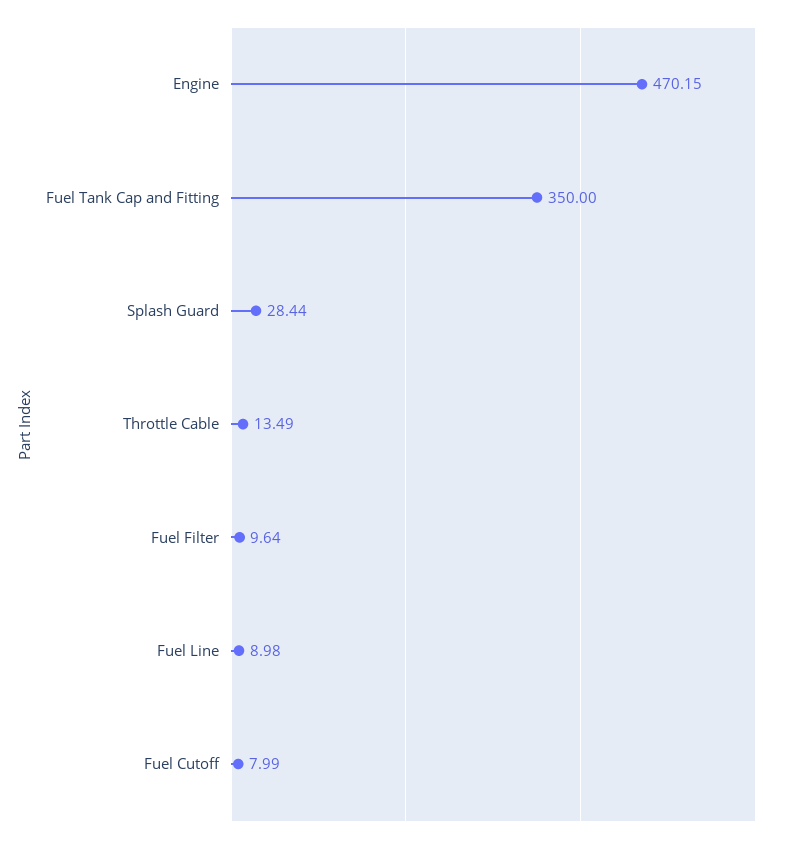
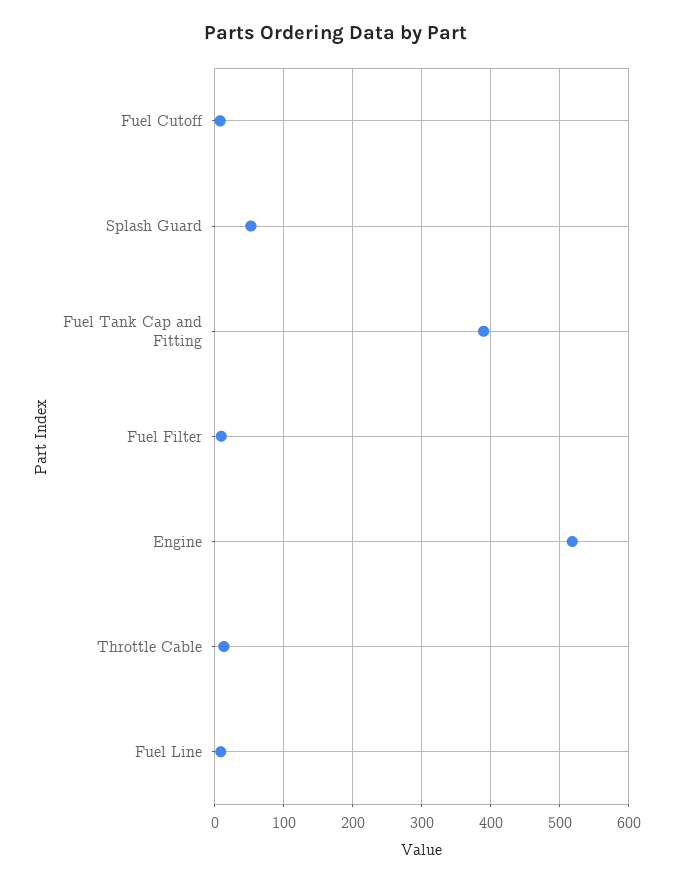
Engine: 470.15 -> 520
Fuel Tank Cap and Fitting: 350 -> 390
Splash Guard: 28.44 -> 50

